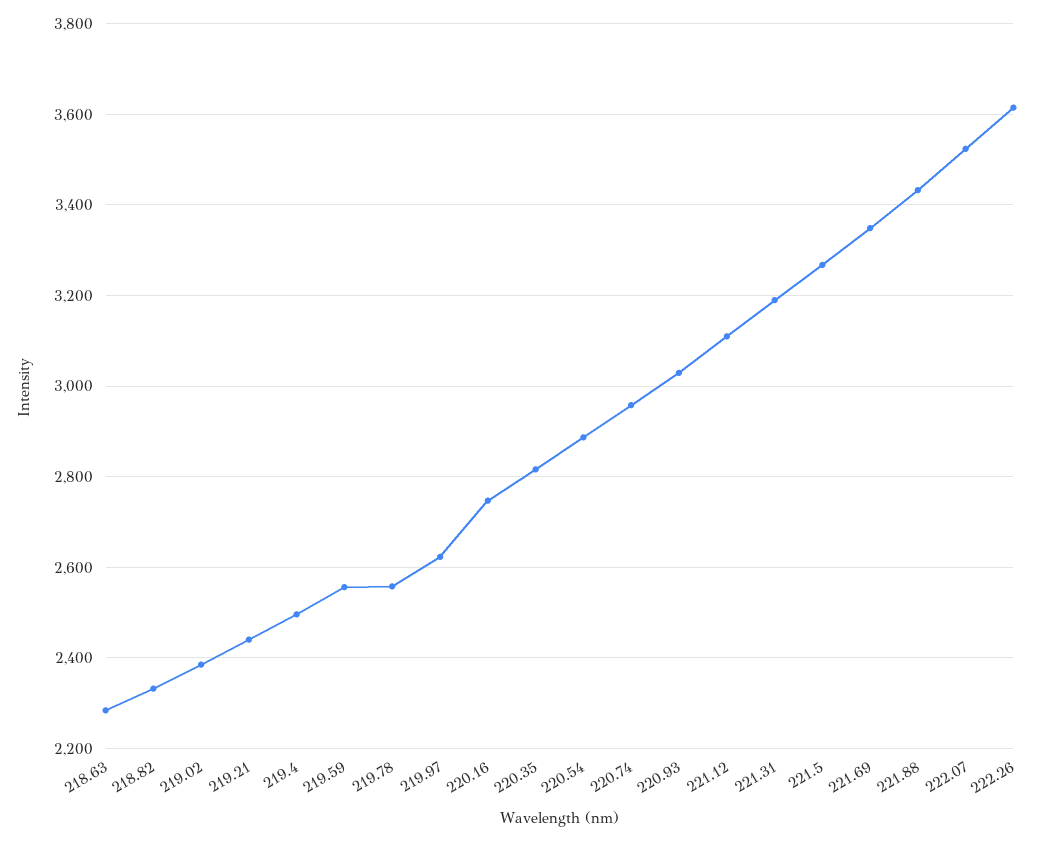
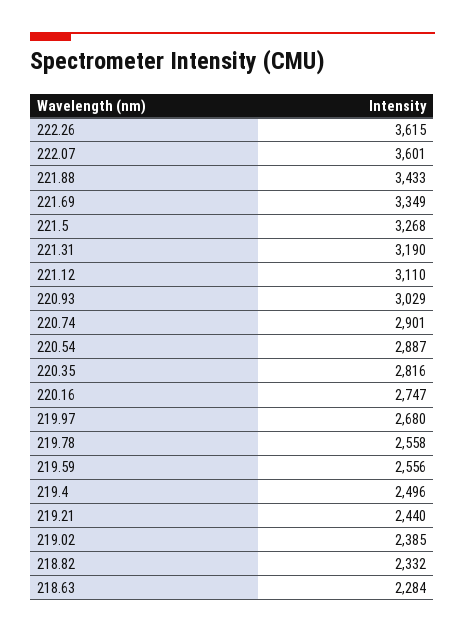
219.97: 2620 -> 2680
220.74: 2960 -> 2901
222.07: 3520 -> 3601

